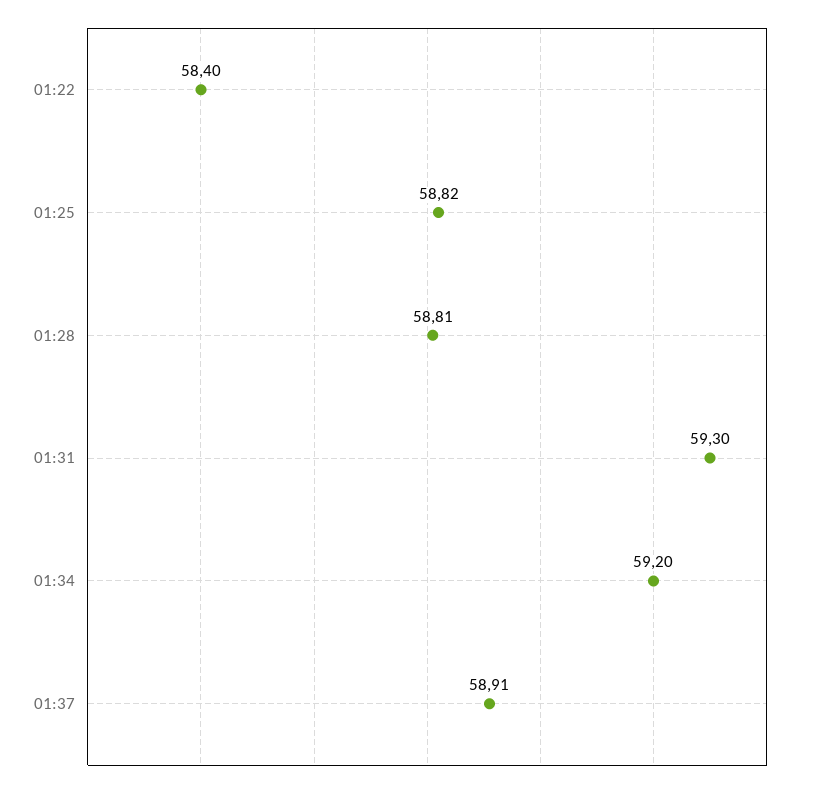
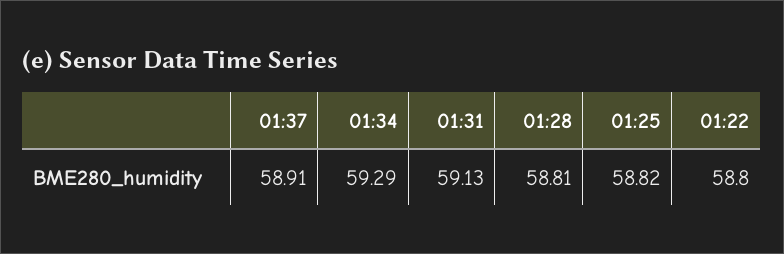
01:22: 58.4 -> 58.8
01:31: 59.3 -> 59.13
01:34: 59.2 -> 59.29

